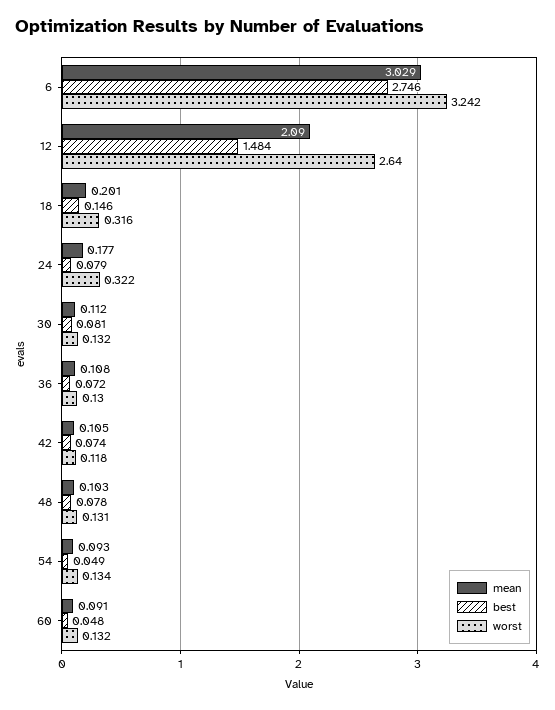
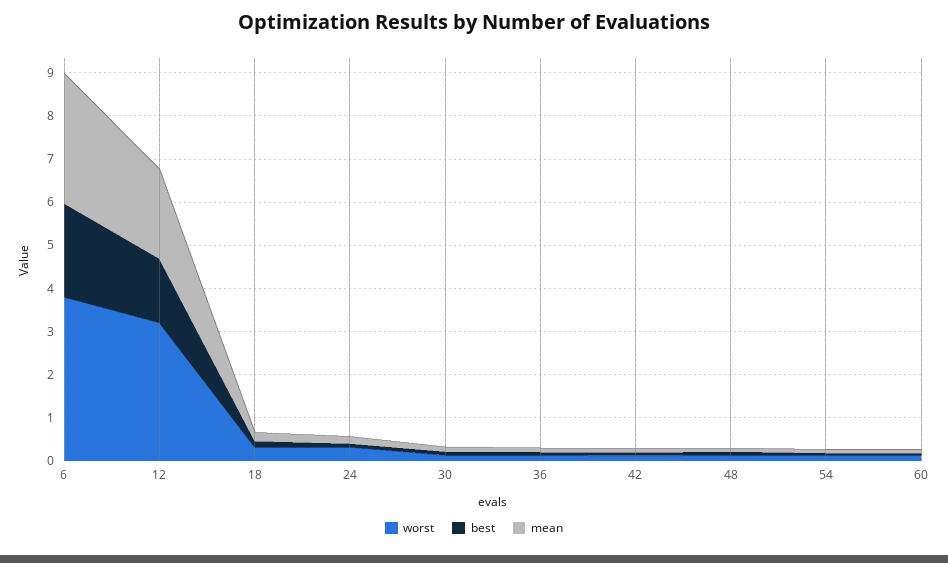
best, 6: 2.746 -> 2.2
worst, 6: 3.242 -> 3.8
worst, 12: 2.64 -> 3.2

